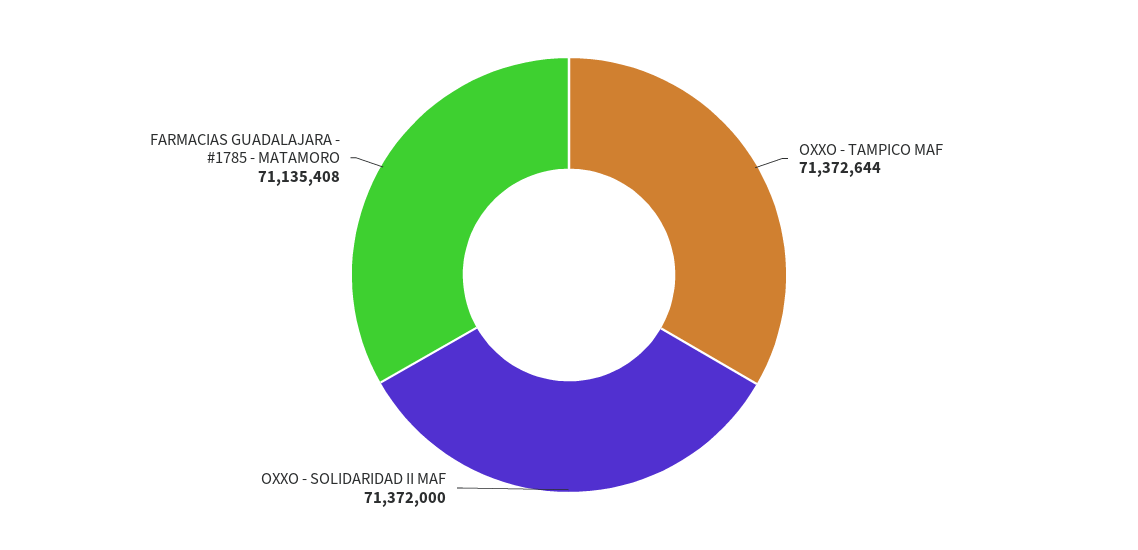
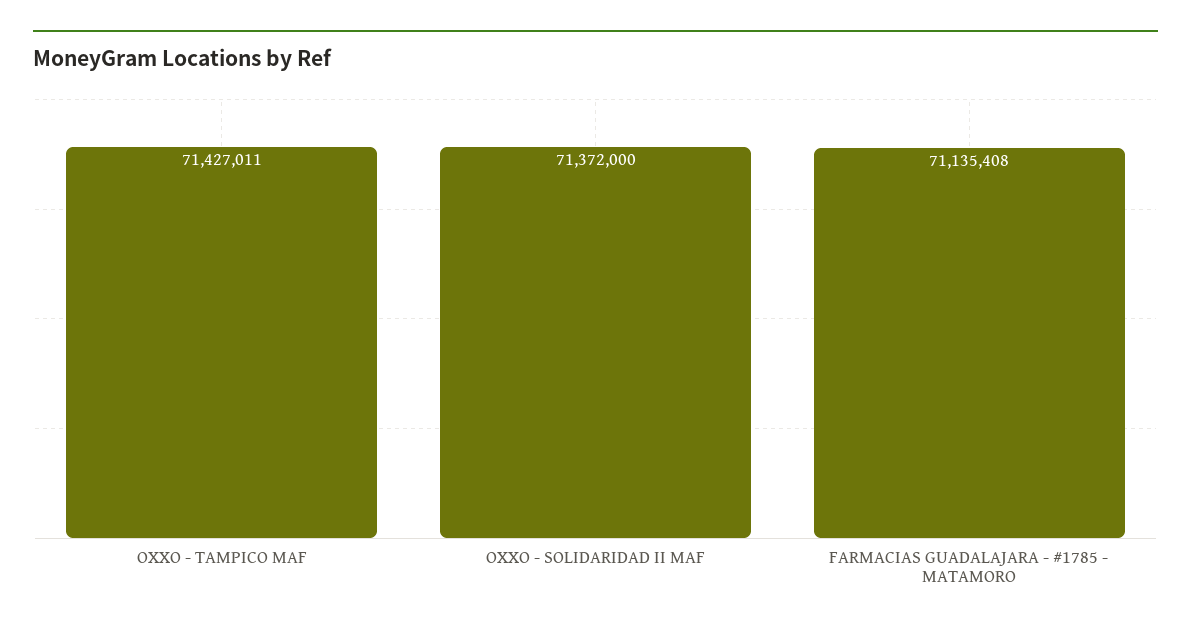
OXXO - TAMPICO MAF: 71372644 -> 71427011

